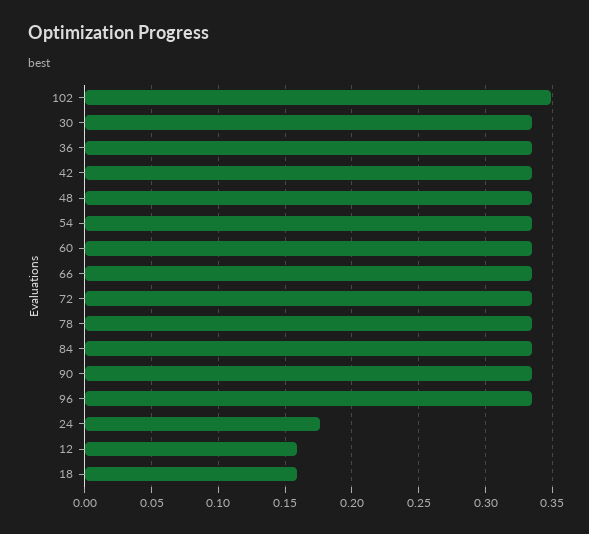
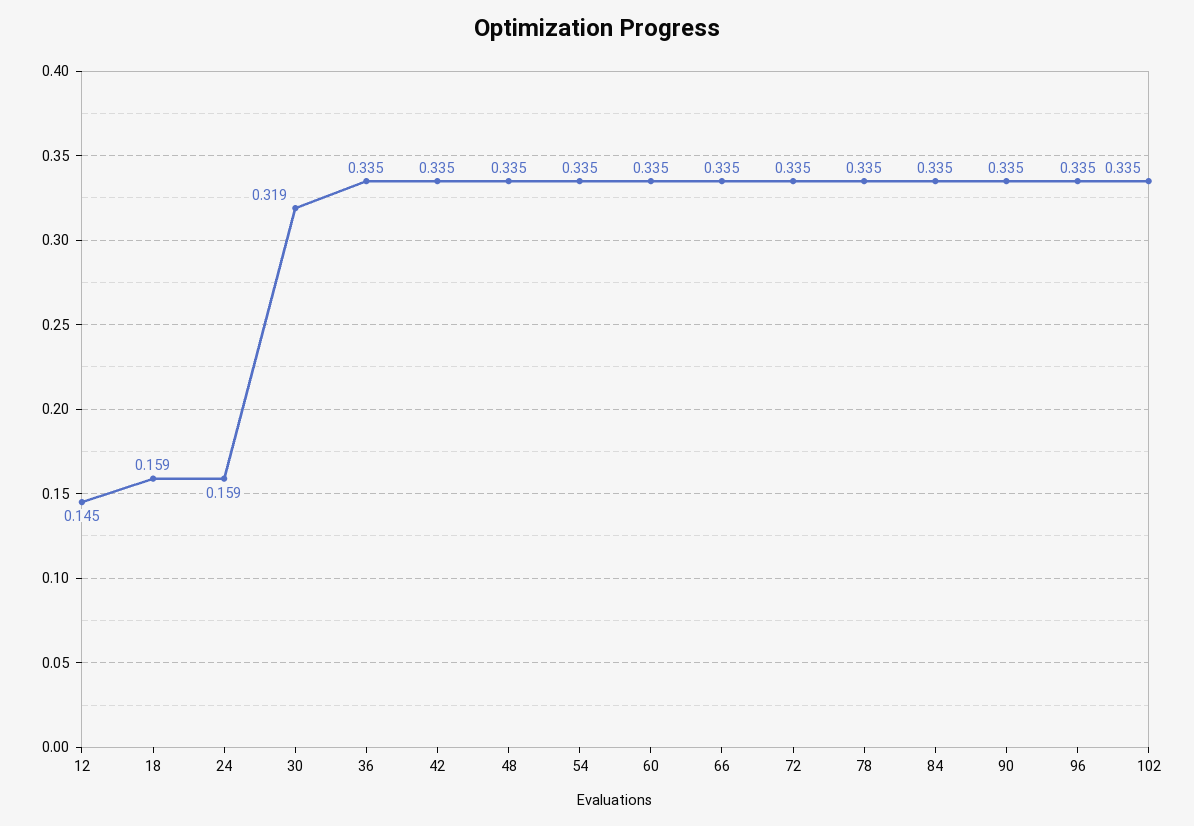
102: 0.35 -> 0.335
30: 0.335 -> 0.319
24: 0.175 -> 0.159
12: 0.16 -> 0.145

